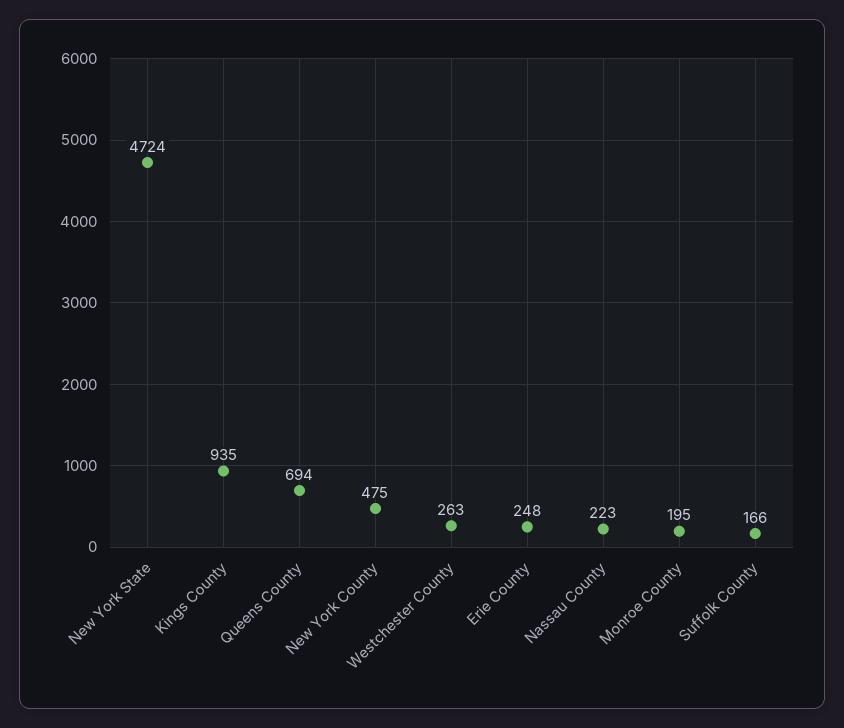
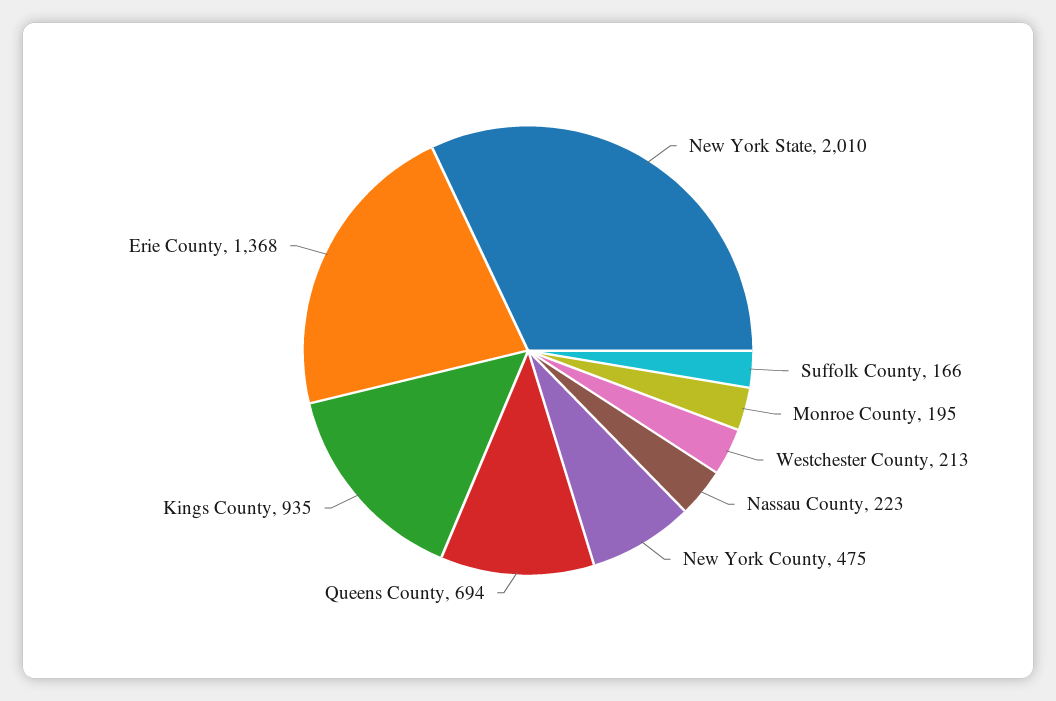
New York State: 4724 -> 2010
Westchester County: 263 -> 213
Erie County: 248 -> 1368

